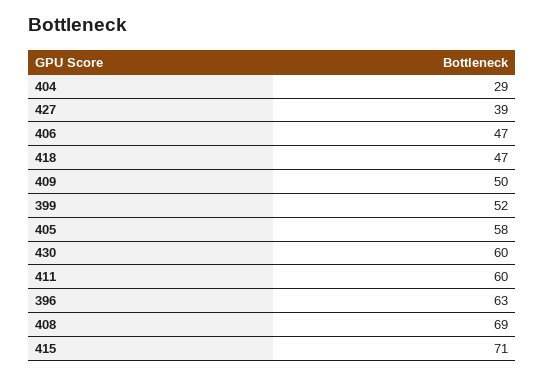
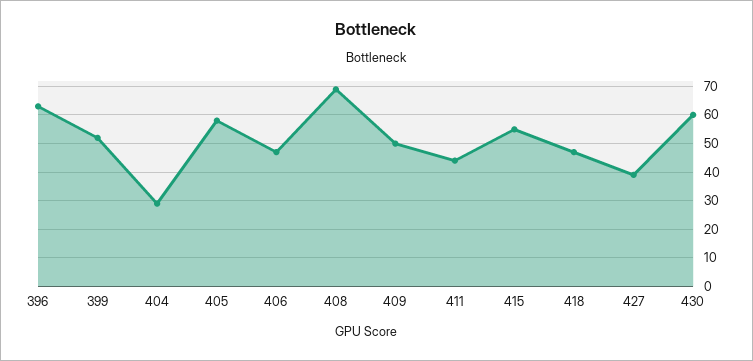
411: 60 -> 45
415: 71 -> 55

